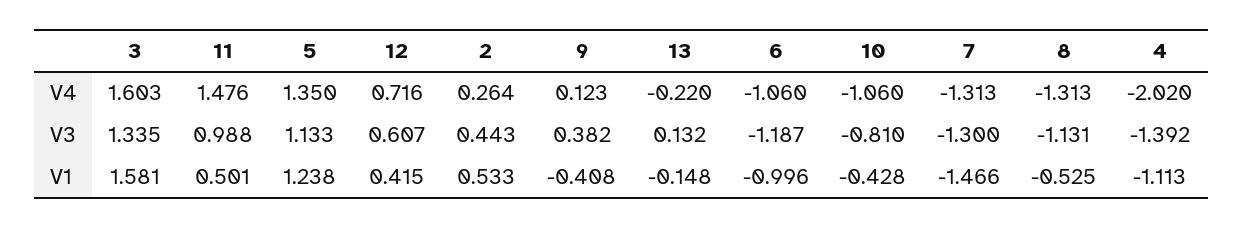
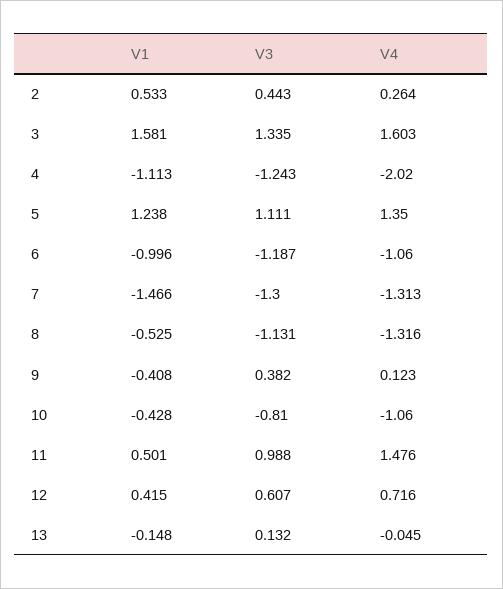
13, V4: -0.22 -> -0.045
8, V4: -1.313 -> -1.316
5, V3: 1.133 -> 1.111
4, V3: -1.392 -> -1.243

